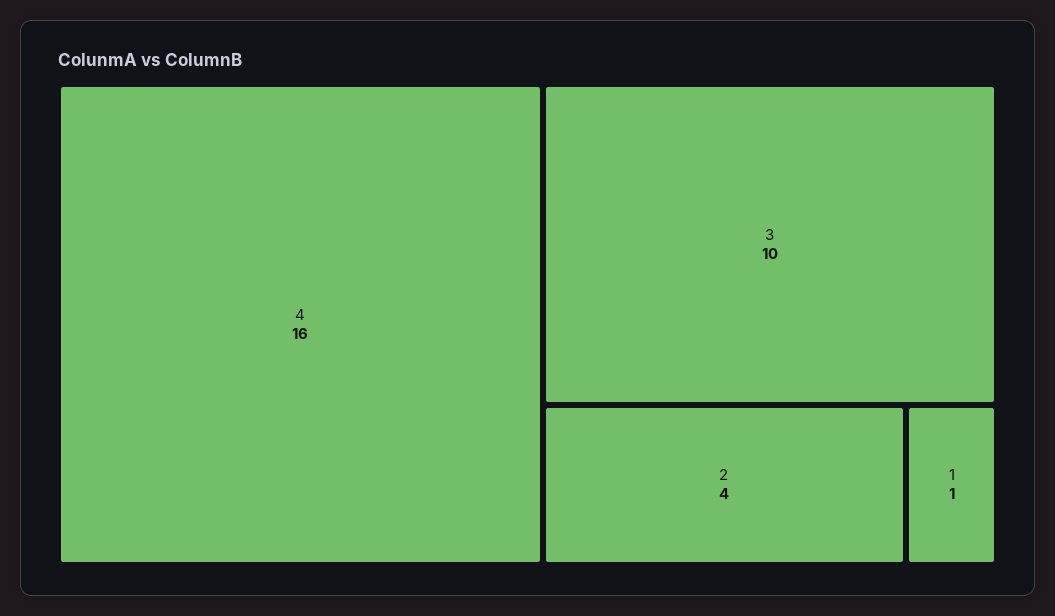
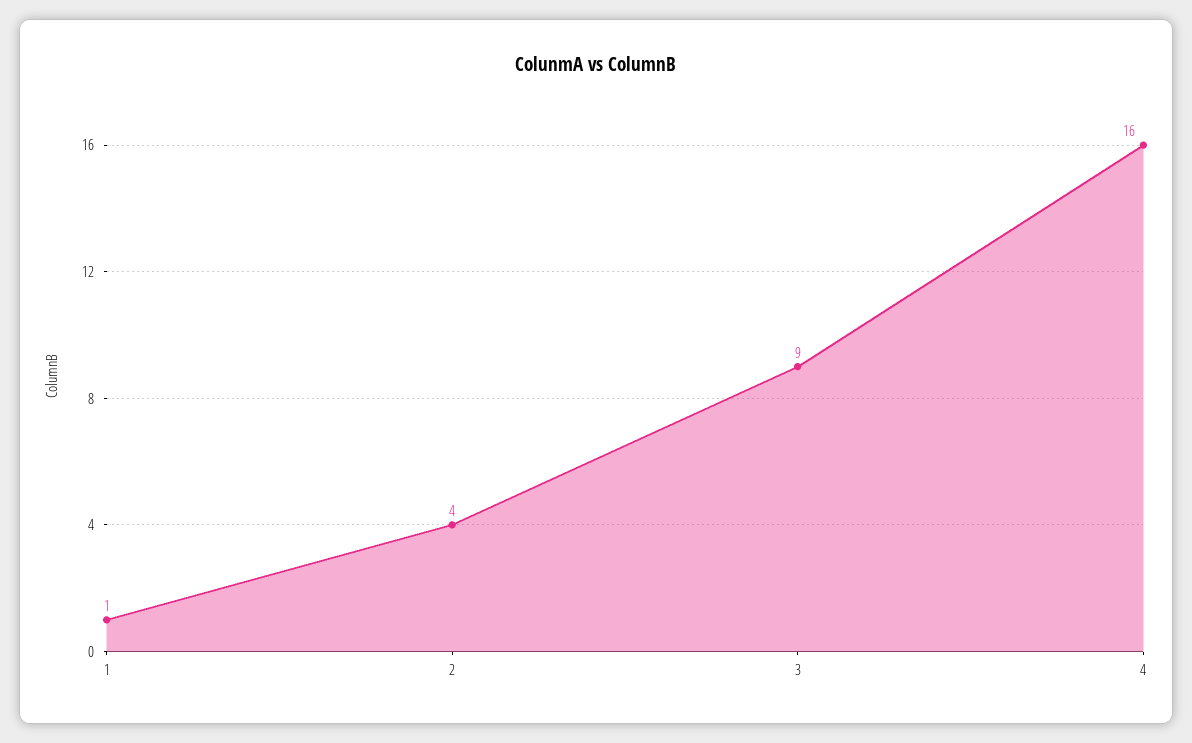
3: 10 -> 9

